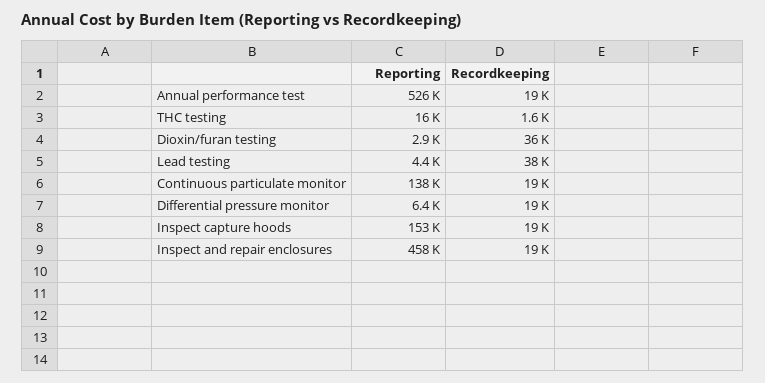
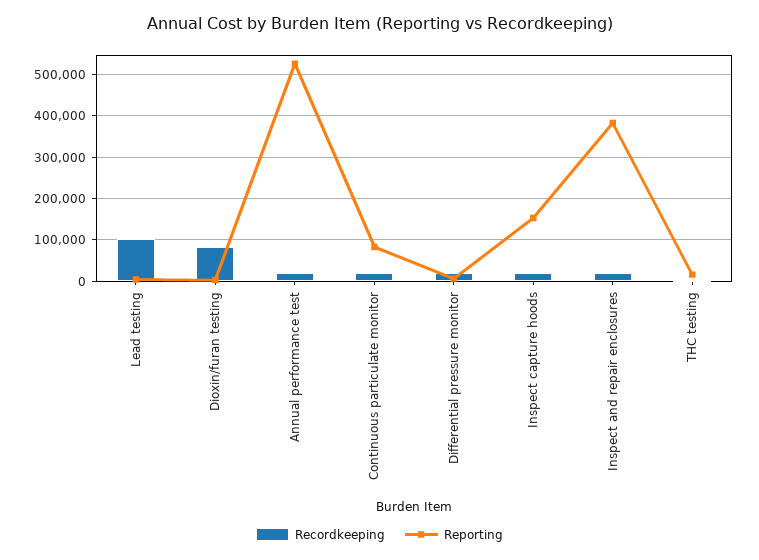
Recordkeeping, Dioxin/furan testing: 36000 -> 80000
Recordkeeping, Lead testing: 38000 -> 100000
Reporting, Continuous particulate monitor: 138000 -> 80000
Reporting, Inspect and repair enclosures: 458000 -> 380000

